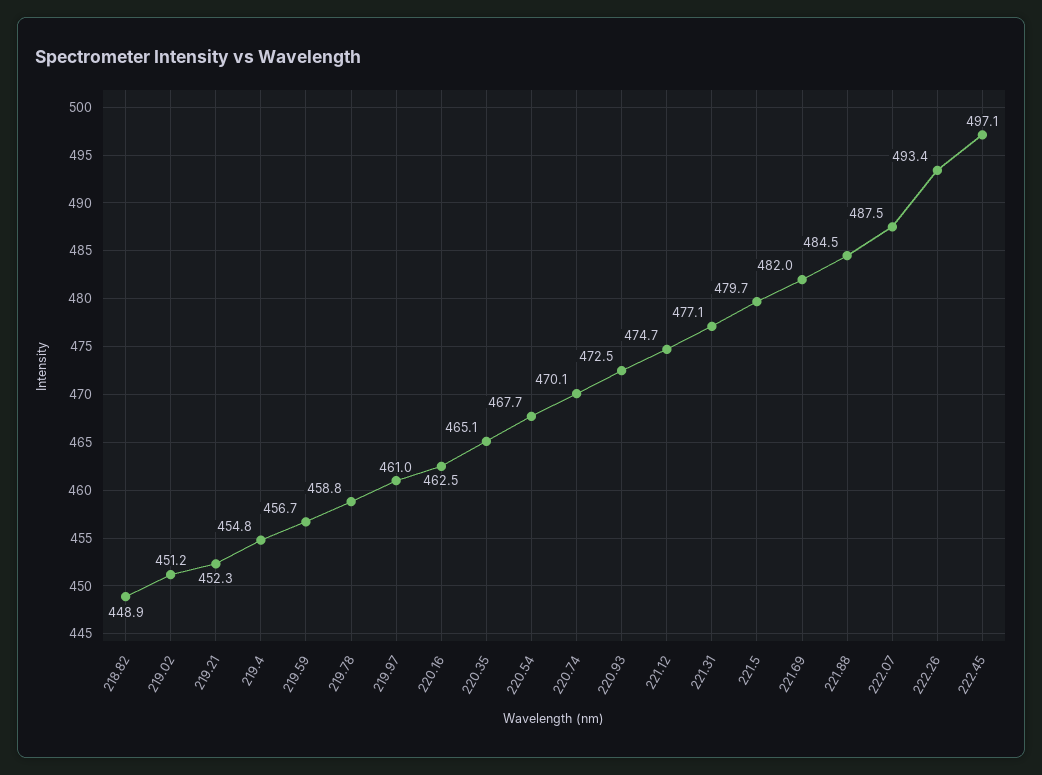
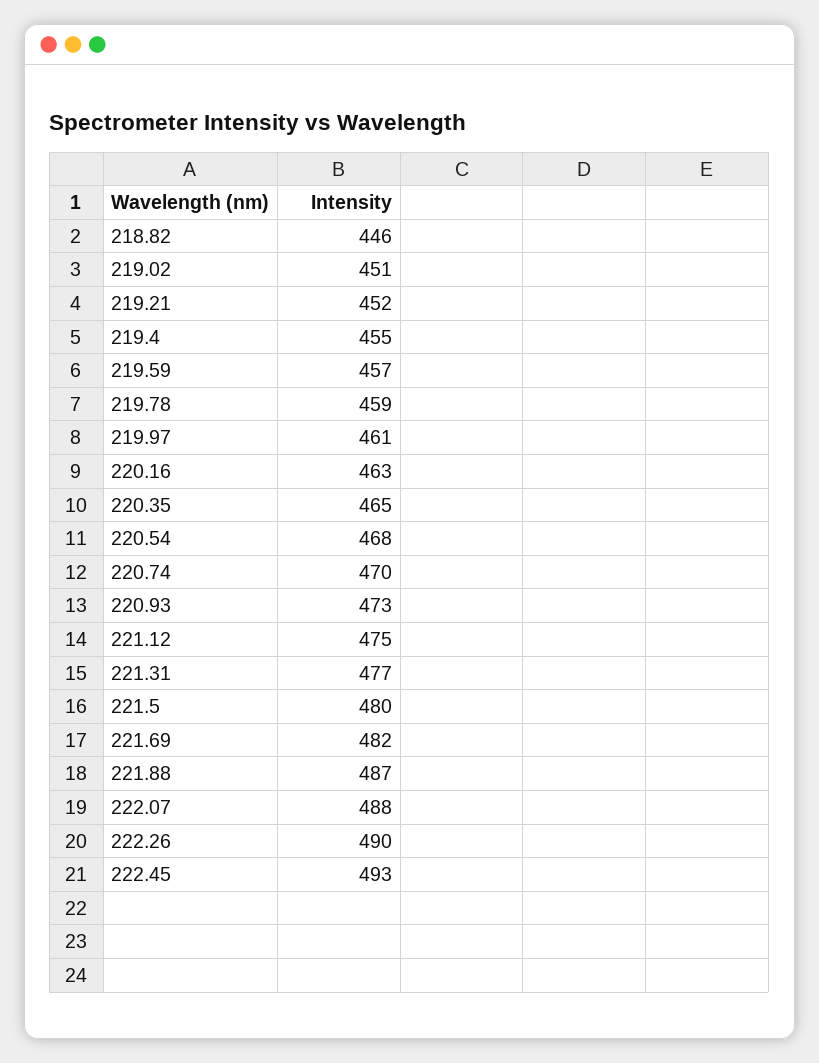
218.82: 448.9 -> 446
221.88: 484.5 -> 487
222.26: 493.4 -> 490
222.45: 497.1 -> 493

